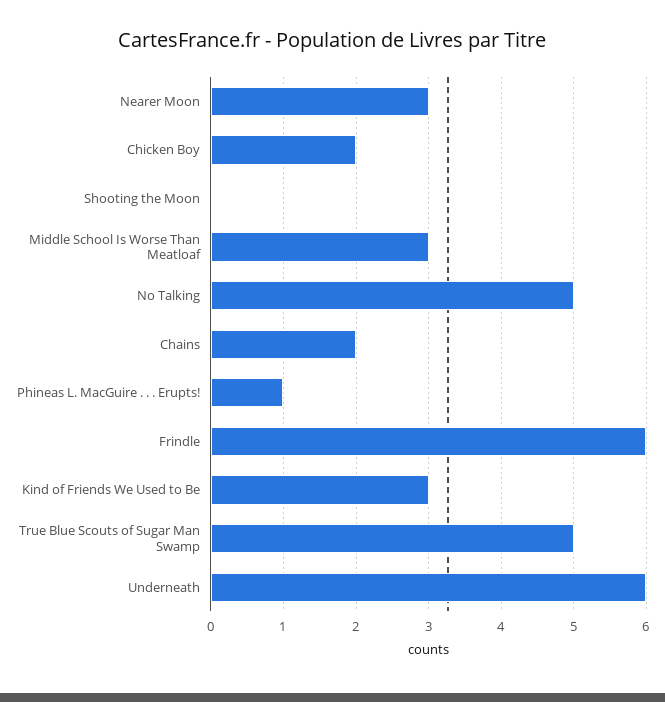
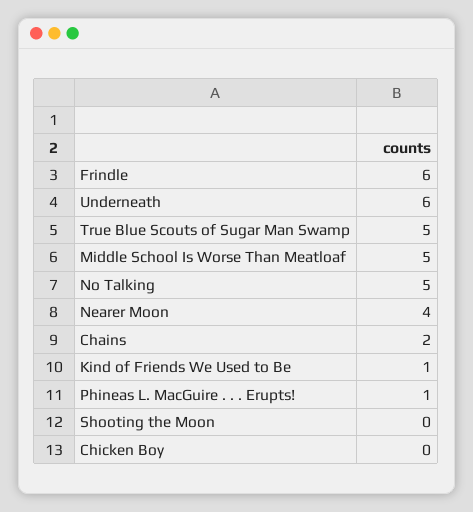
Nearer Moon: 3 -> 4
Chicken Boy: 2 -> 0
Middle School Is Worse Than Meatloaf: 3 -> 5
Kind of Friends We Used to Be: 3 -> 1

